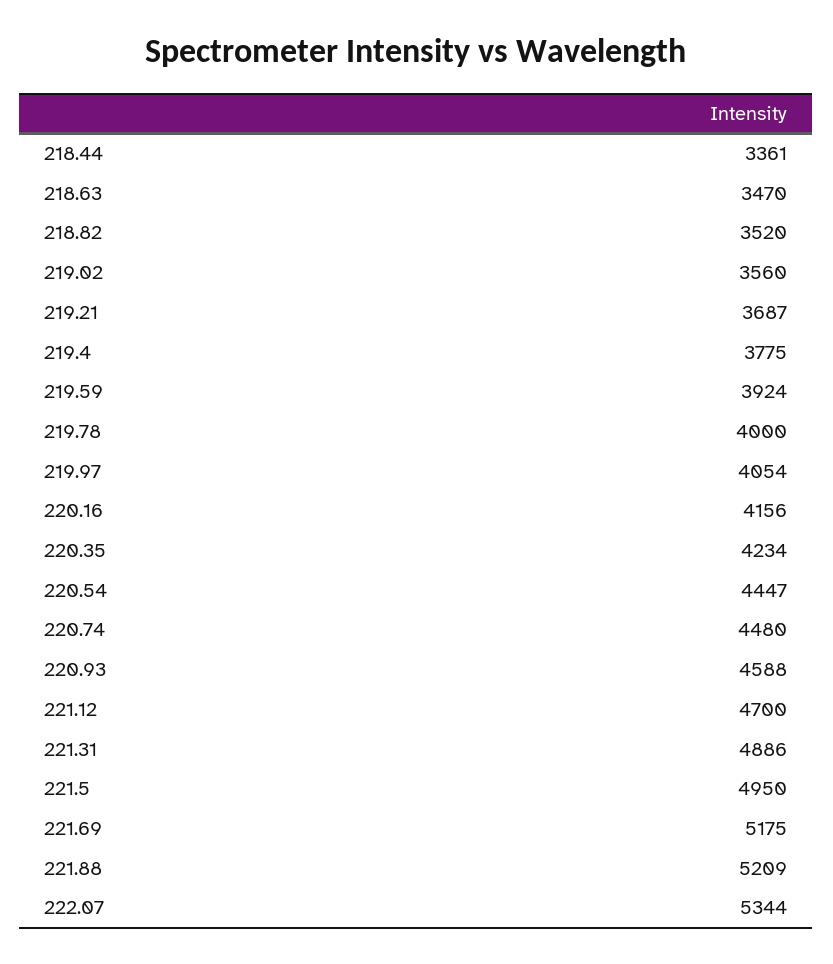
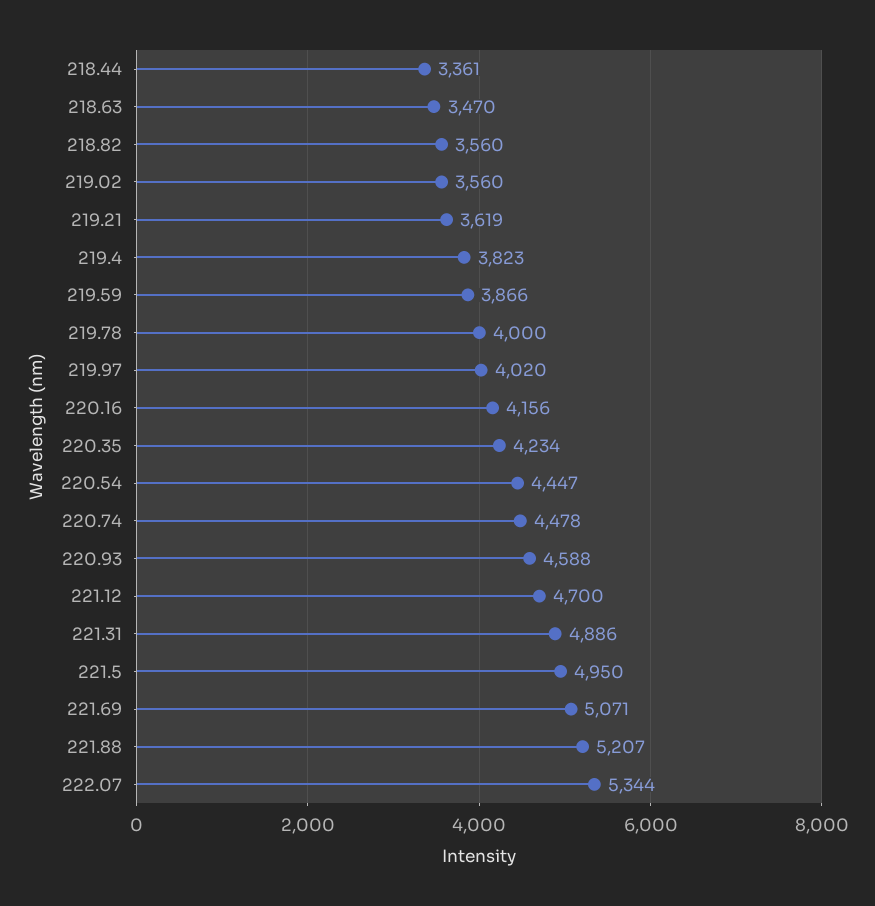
218.82: 3520 -> 3560
219.21: 3687 -> 3619
219.4: 3775 -> 3823
219.59: 3924 -> 3866
219.97: 4054 -> 4020
220.74: 4480 -> 4478
221.69: 5175 -> 5071
221.88: 5209 -> 5207

